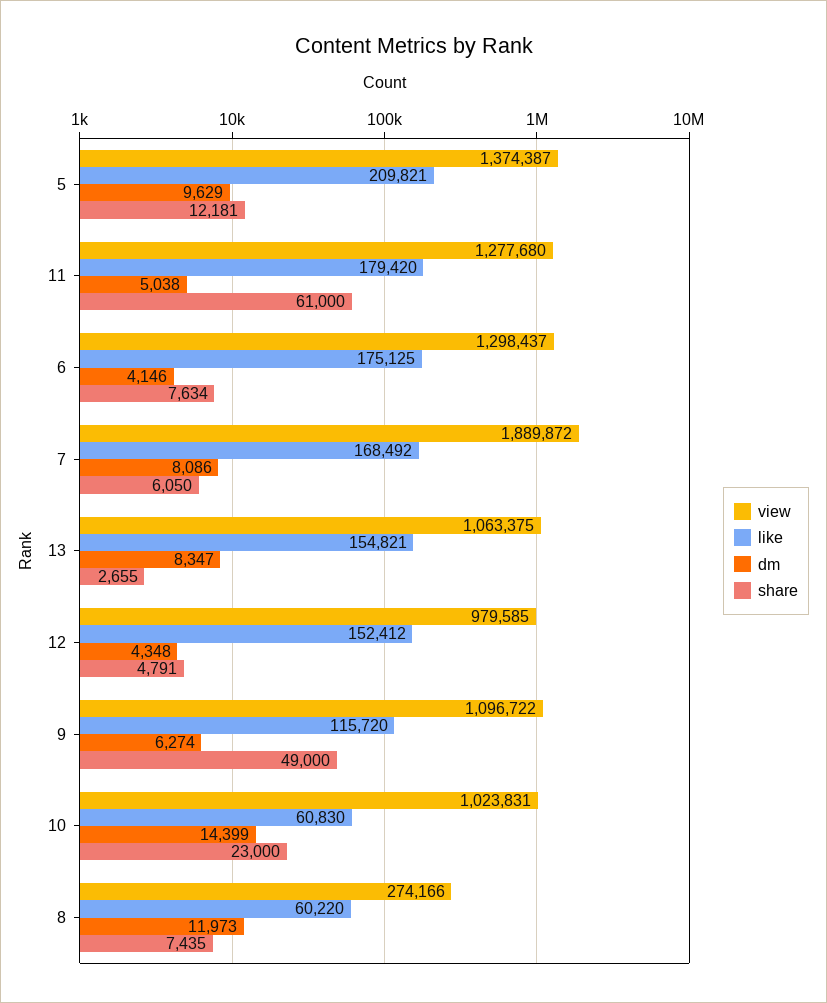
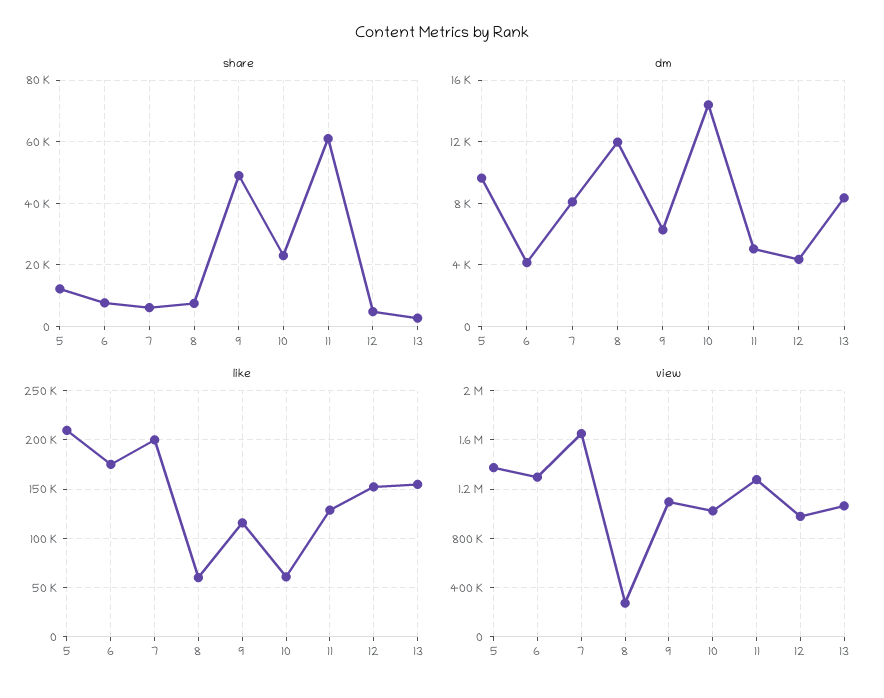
like, 11: 179420 -> 130000
view, 7: 1889872 -> 1650000
like, 7: 168492 -> 200000

